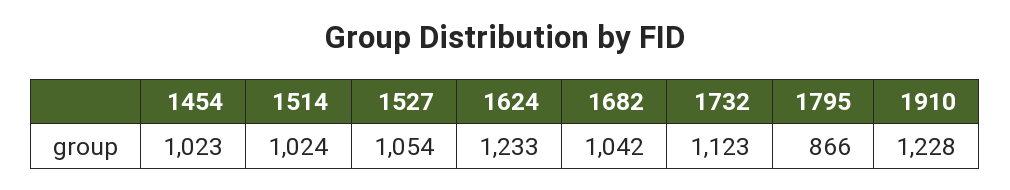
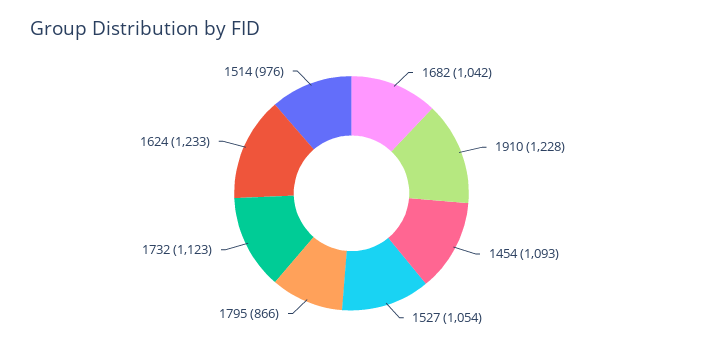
1454: 1023 -> 1093
1514: 1024 -> 976

